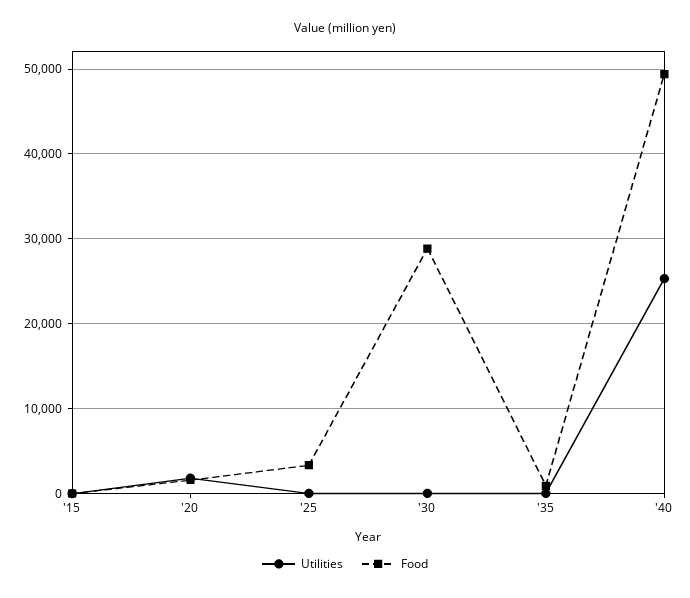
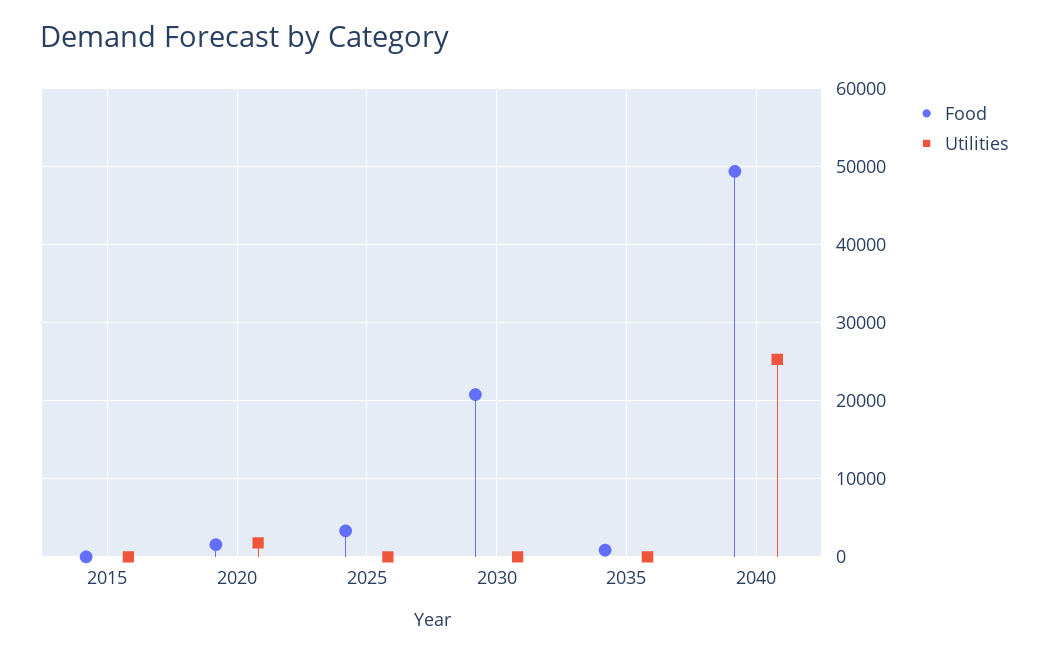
Food, '30: 29000 -> 21000

